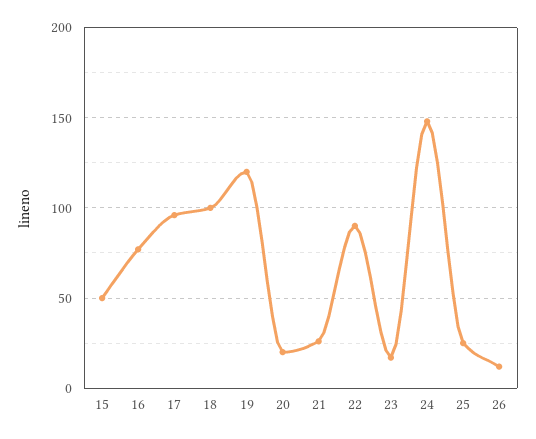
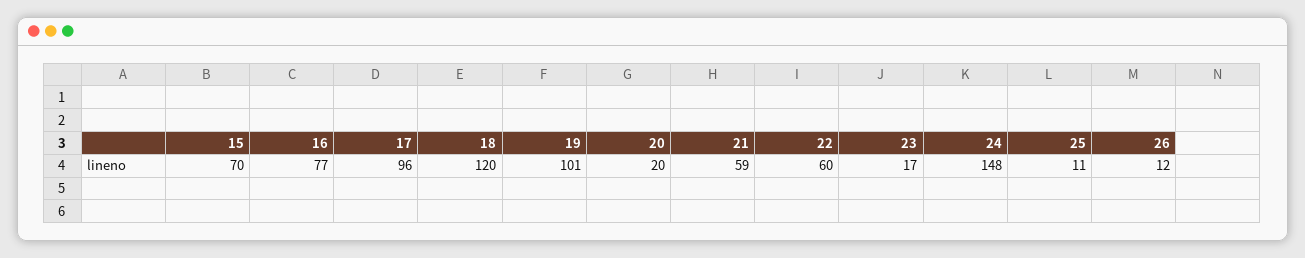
15: 50 -> 70
18: 100 -> 120
19: 120 -> 101
21: 25 -> 59
22: 90 -> 60
25: 25 -> 11

